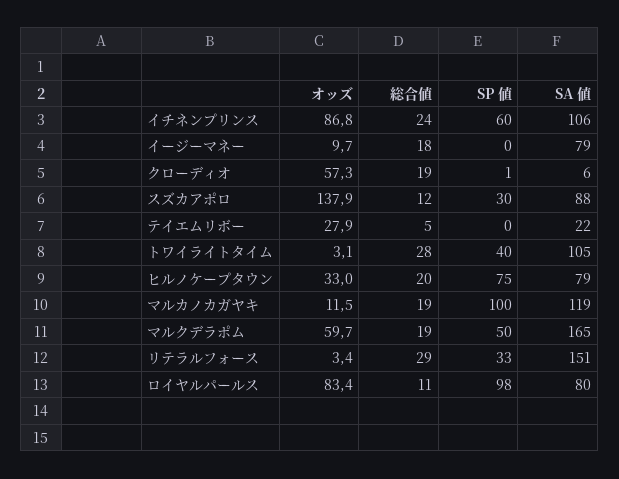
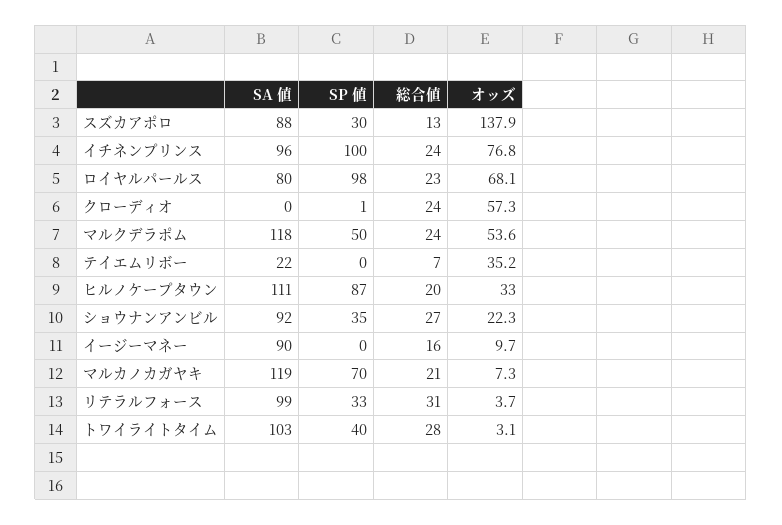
オッズ, イチネンプリンス: 86.8 -> 76.8
SP 値, イチネンプリンス: 60 -> 100
SA 値, イチネンプリンス: 106 -> 96
総合値, イージーマネー: 18 -> 16
SA 値, イージーマネー: 79 -> 90
総合値, クローディオ: 19 -> 24
SA 値, クローディオ: 6 -> 0
総合値, スズカアポロ: 12 -> 13
オッズ, テイエムリボー: 27.9 -> 35.2
総合値, テイエムリボー: 5 -> 7
SA 値, トワイライトタイム: 105 -> 103
SP 値, ヒルノケープタウン: 75 -> 87
SA 値, ヒルノケープタウン: 79 -> 111
オッズ, マルカノカガヤキ: 11.5 -> 7.3
総合値, マルカノカガヤキ: 19 -> 21
SP 値, マルカノカガヤキ: 100 -> 70
オッズ, マルクデラポム: 59.7 -> 53.6
総合値, マルクデラポム: 19 -> 24
SA 値, マルクデラポム: 165 -> 118
オッズ, リテラルフォース: 3.4 -> 3.7
総合値, リテラルフォース: 29 -> 31
SA 値, リテラルフォース: 151 -> 99
オッズ, ロイヤルパールス: 83.4 -> 68.1
総合値, ロイヤルパールス: 11 -> 23
SA 値, ショウナンアンビル: none -> 92
SP 値, ショウナンアンビル: none -> 35
総合値, ショウナンアンビル: none -> 27
オッズ, ショウナンアンビル: none -> 22.3

